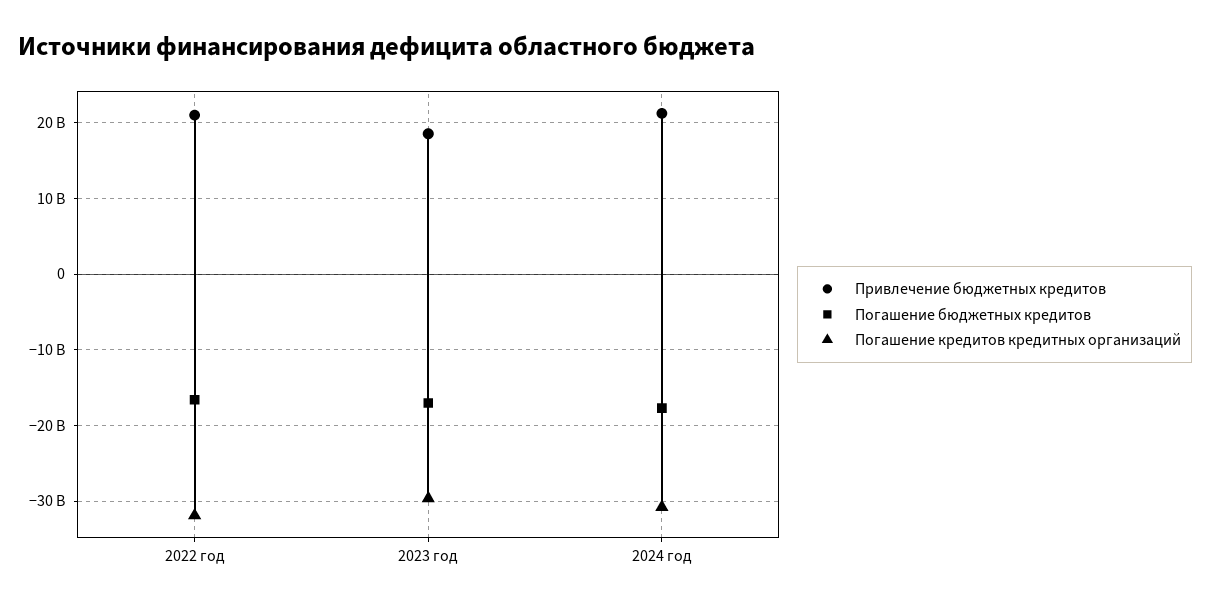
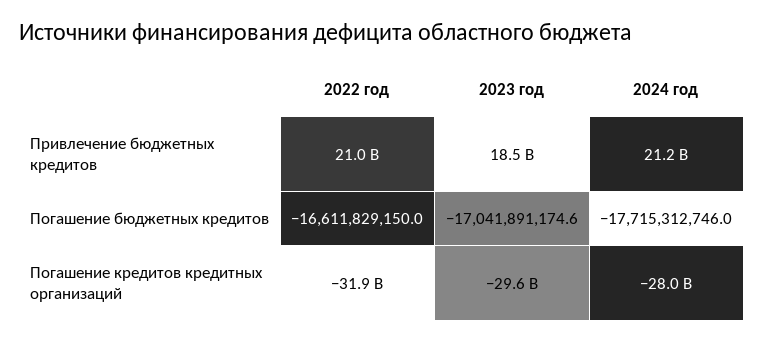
Погашение кредитов кредитных организаций, 2024 год: -31000000000 -> -28000000000

